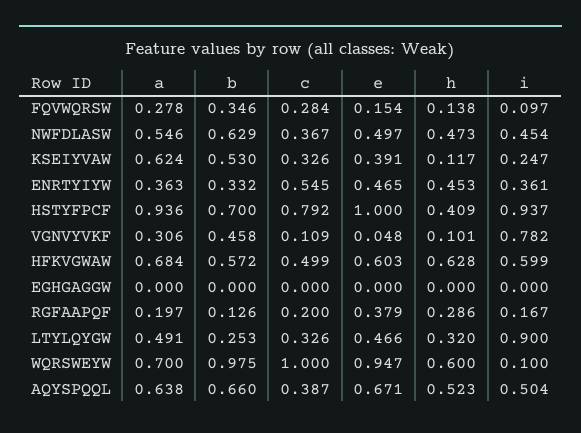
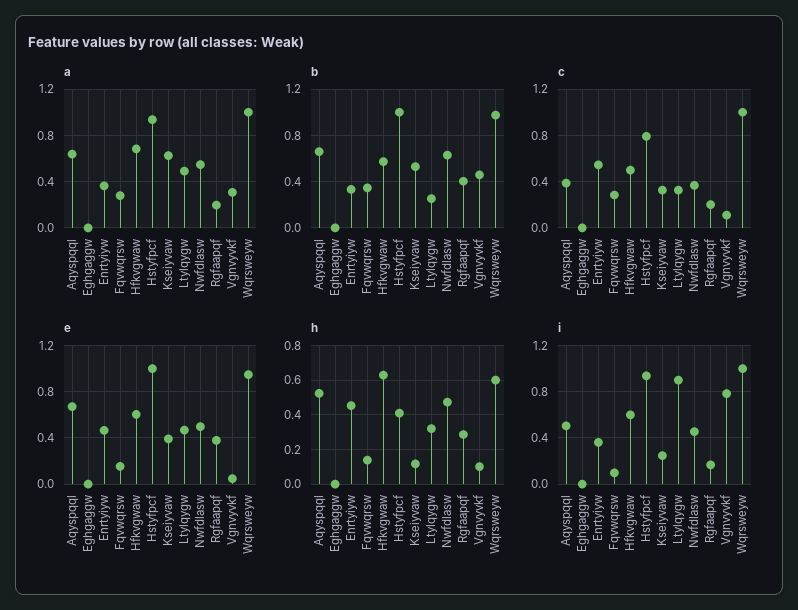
b, HSTYFPCF: 0.7 -> 1
b, RGFAAPQF: 0.126 -> 0.4
a, WQRSWEYW: 0.7 -> 1
i, WQRSWEYW: 0.1 -> 1

